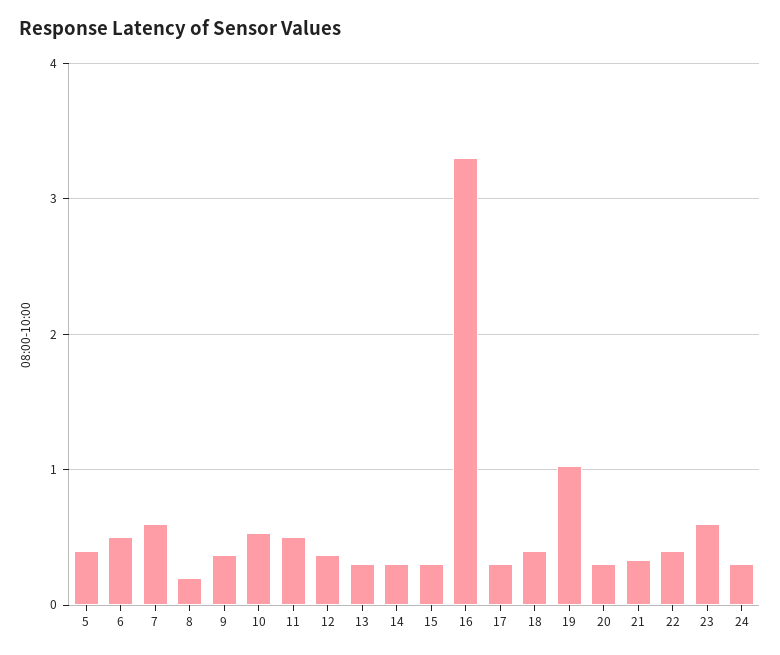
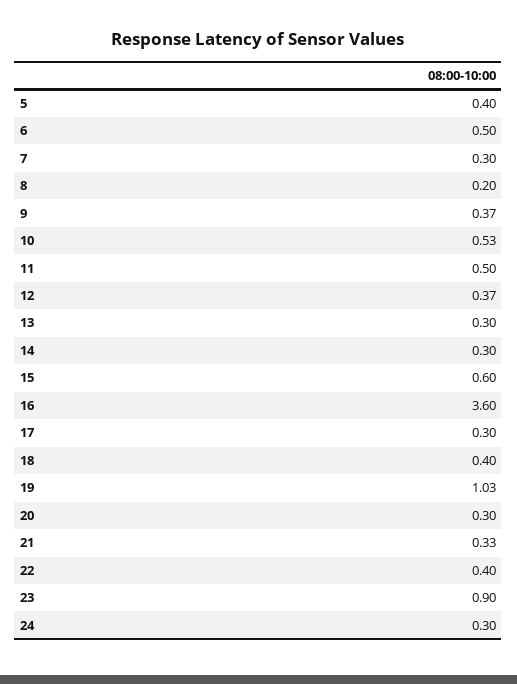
7: 0.6 -> 0.3
15: 0.3 -> 0.6
16: 3.3 -> 3.6
23: 0.6 -> 0.9

